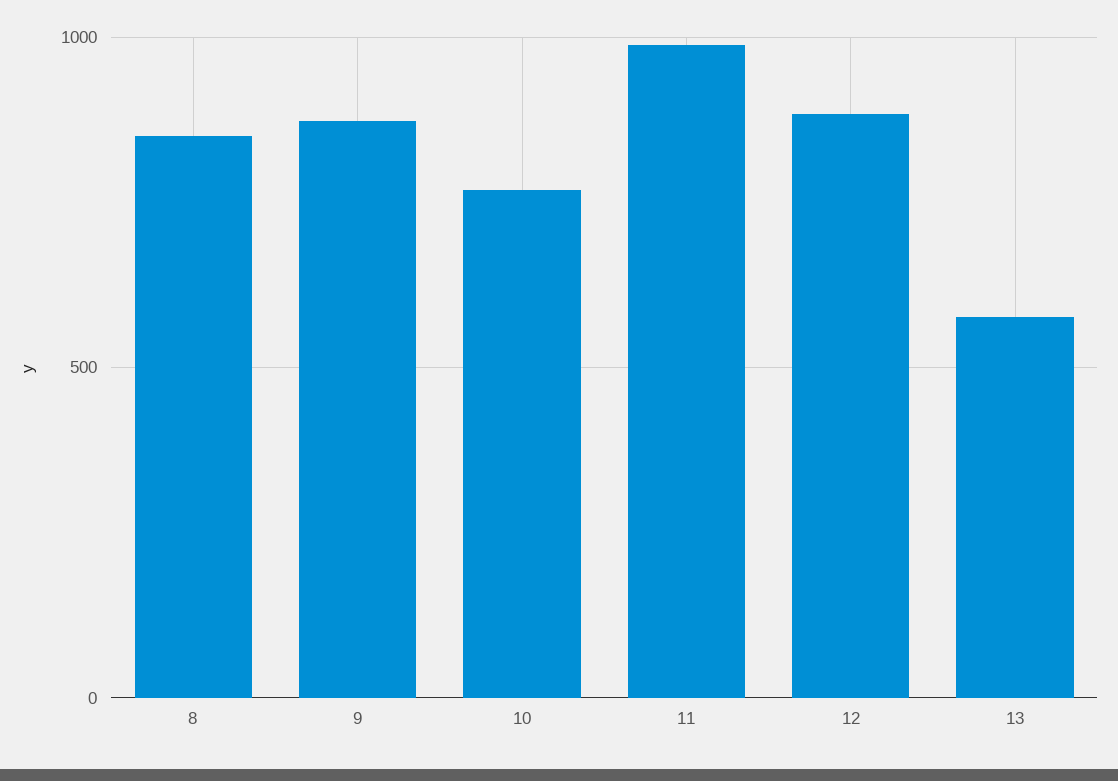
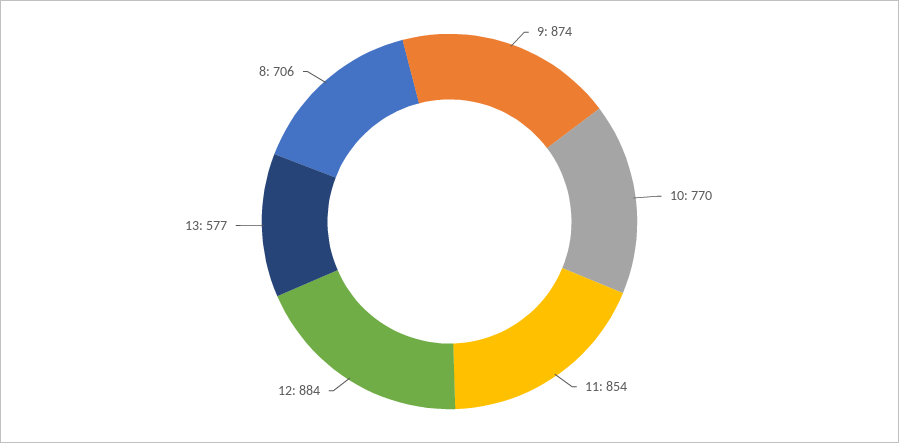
8: 850 -> 706
11: 1000 -> 854

